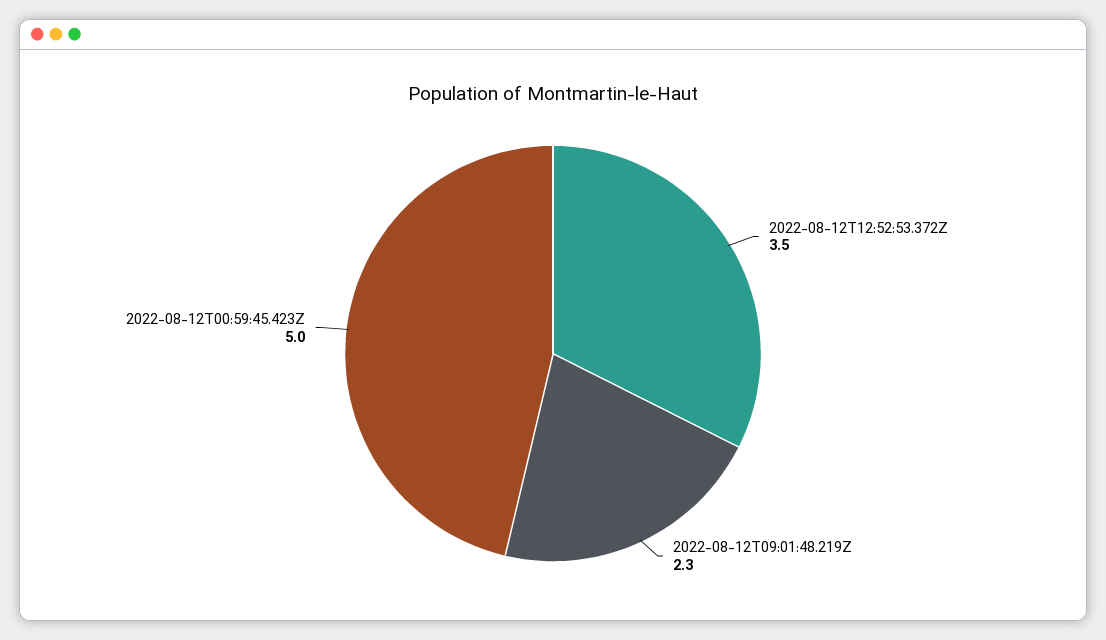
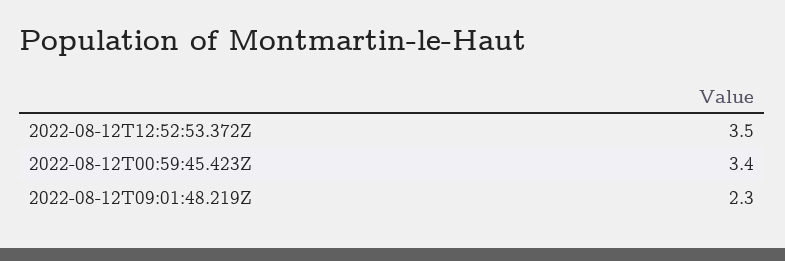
2022-08-12T00:59:45.423Z: 5 -> 3.4

